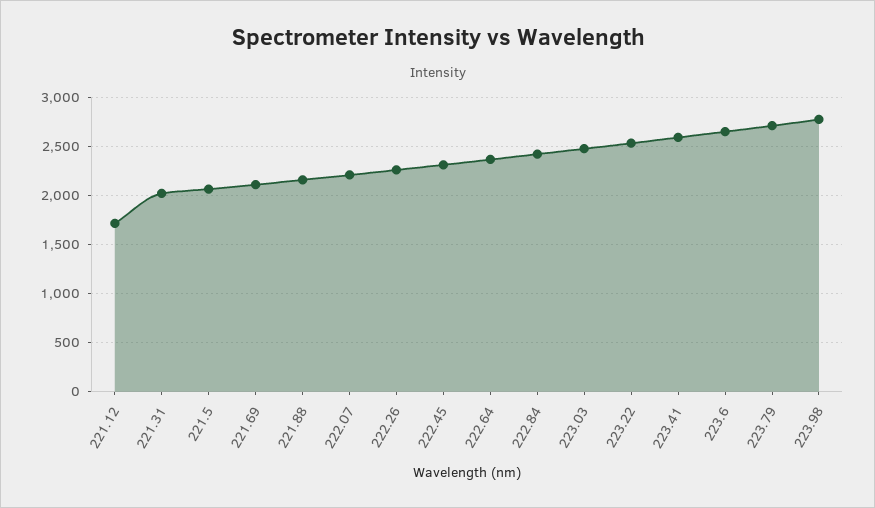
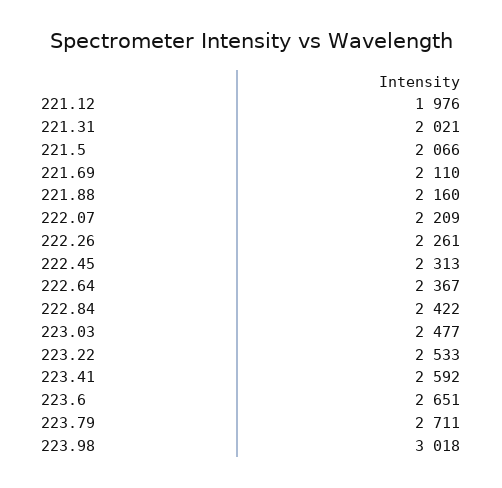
221.12: 1700 -> 1976
223.98: 2800 -> 3018

